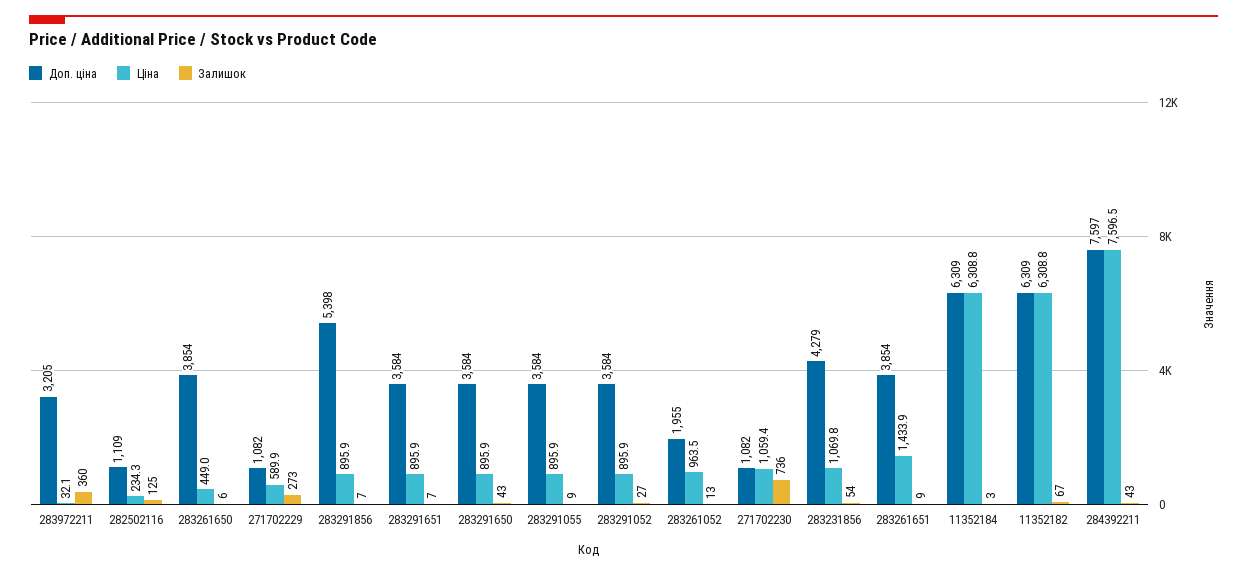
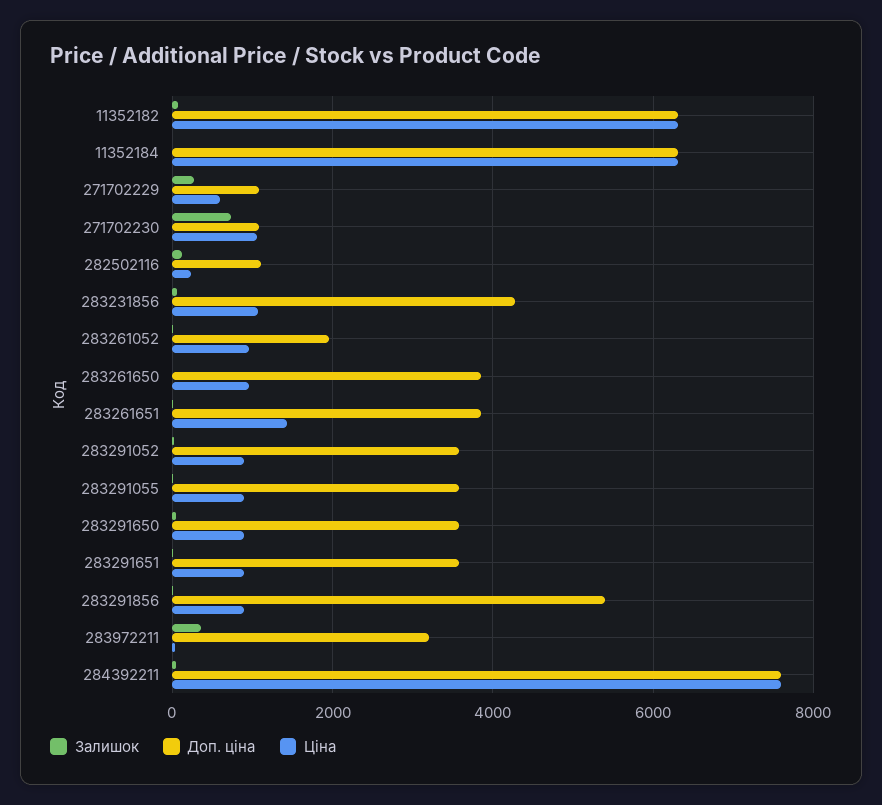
Ціна, 283261650: 449 -> 1000

